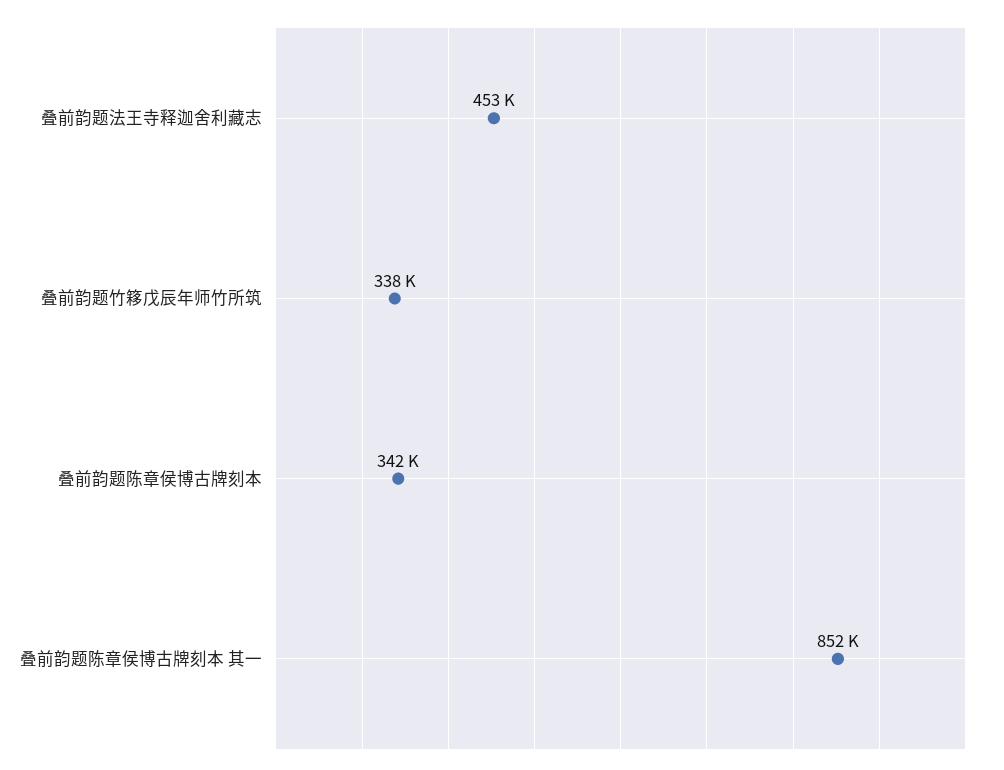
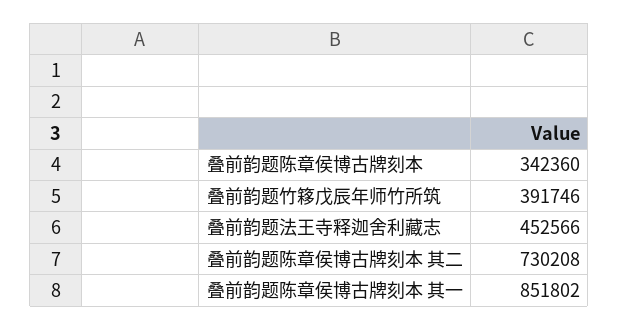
叠前韵题竹簃戊辰年师竹所筑: 338000 -> 391746
叠前韵题陈章侯博古牌刻本 其二: none -> 730208

